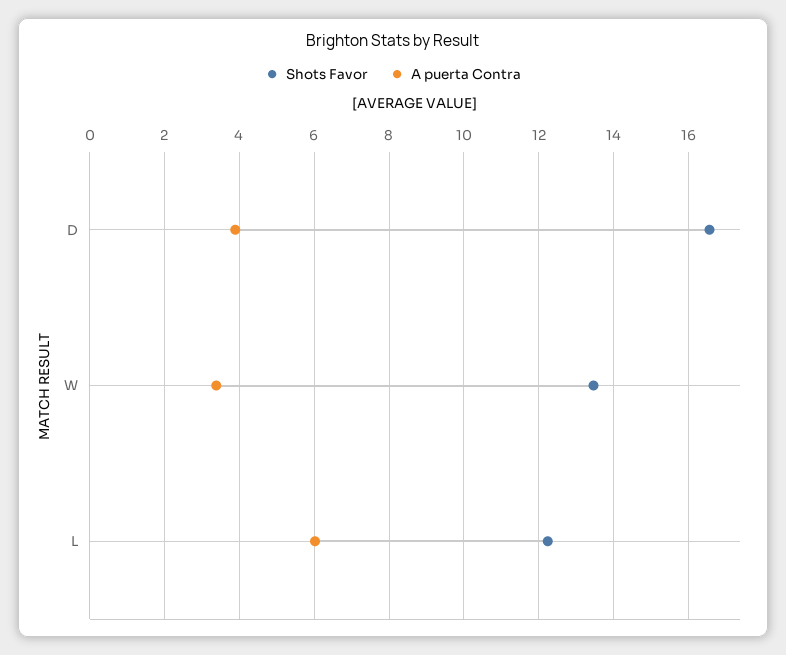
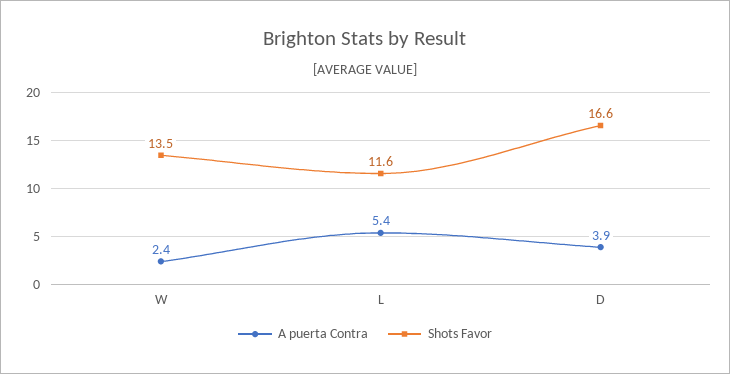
A puerta Contra, W: 3.4 -> 2.4
Shots Favor, L: 12.2 -> 11.6
A puerta Contra, L: 6 -> 5.4

